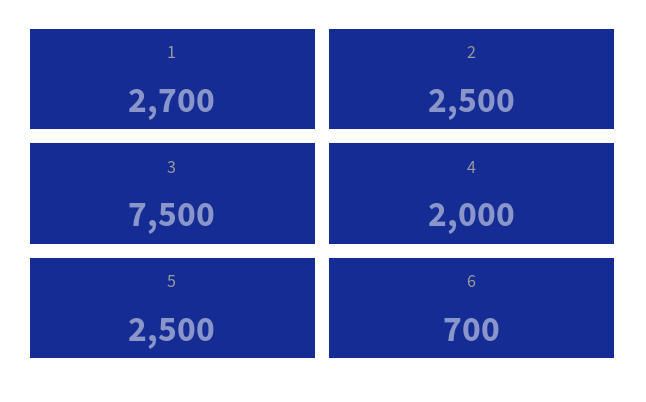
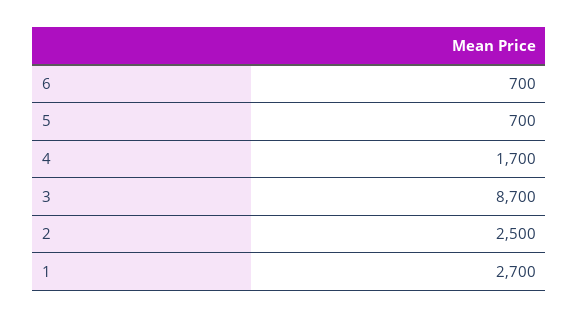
3: 7500 -> 8700
4: 2000 -> 1700
5: 2500 -> 700

